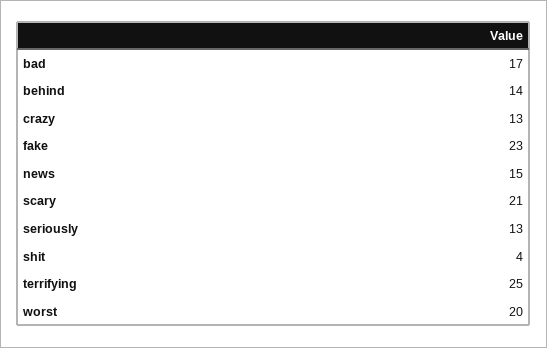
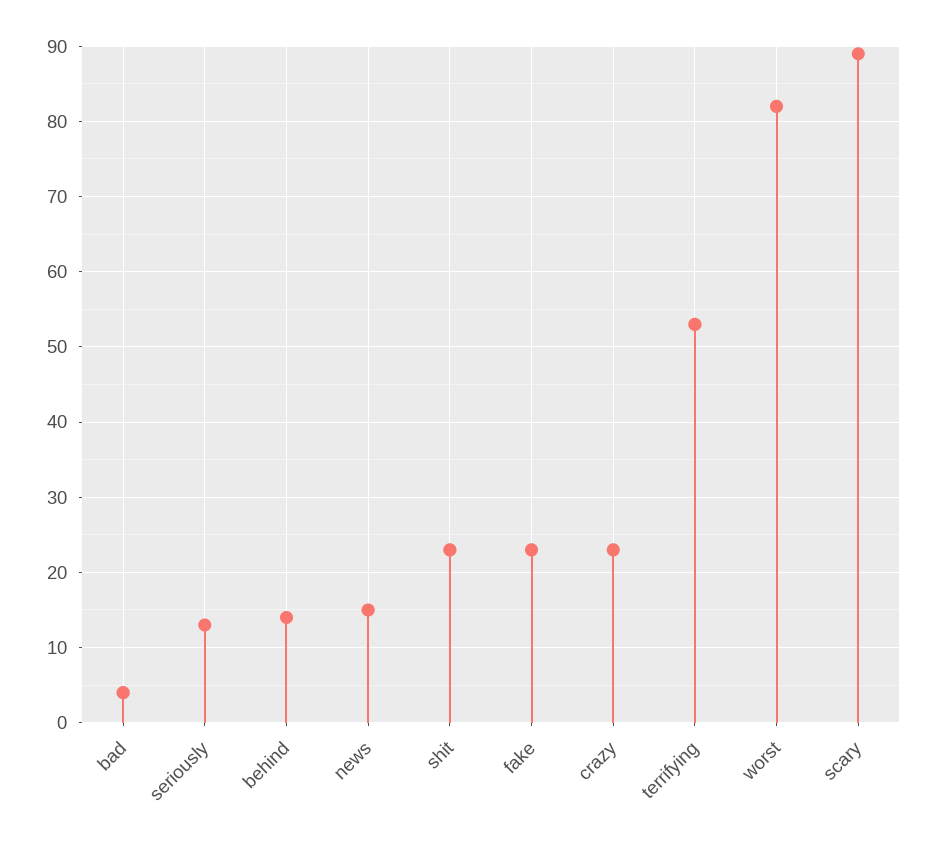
bad: 17 -> 4
crazy: 13 -> 23
scary: 21 -> 89
shit: 4 -> 23
terrifying: 25 -> 53
worst: 20 -> 82

